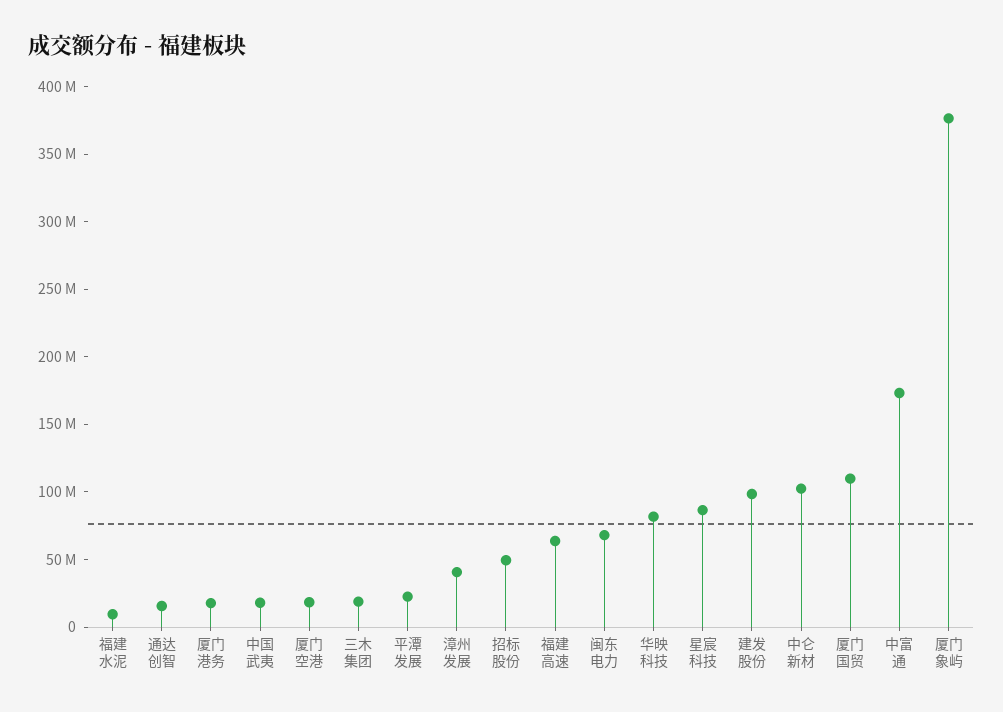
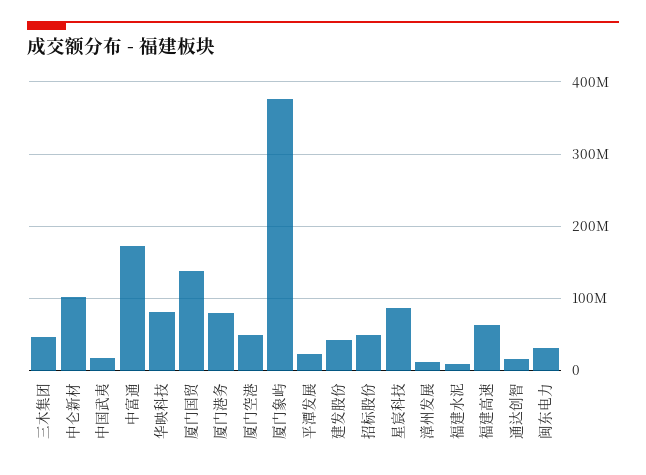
厦门港务: 20000000 -> 80000000
厦门空港: 20000000 -> 50000000
三木集团: 20000000 -> 50000000
漳州发展: 40000000 -> 10000000
闽东电力: 70000000 -> 30000000
建发股份: 100000000 -> 40000000
厦门国贸: 110000000 -> 140000000

